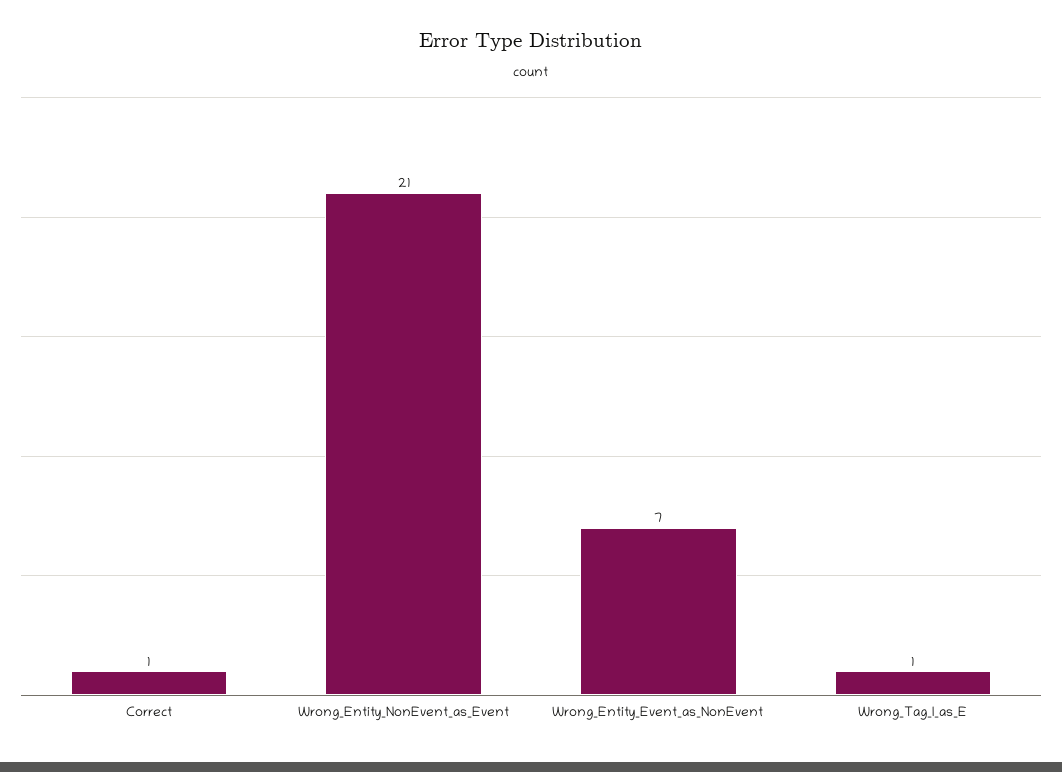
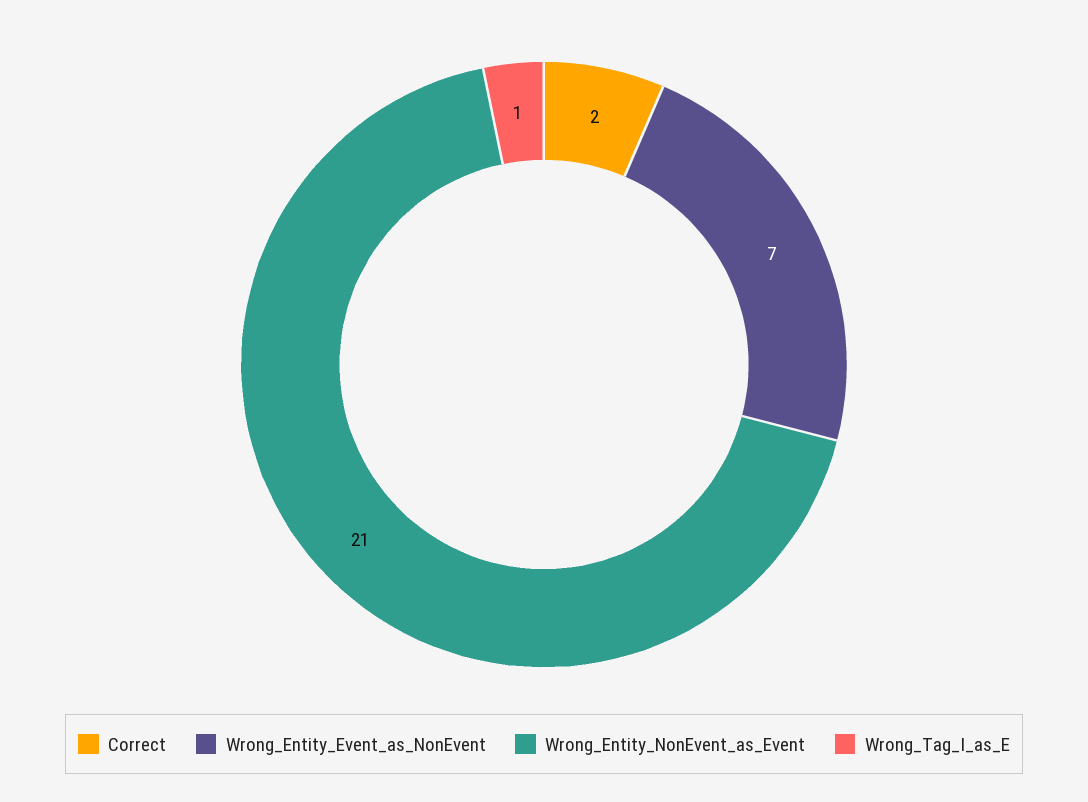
Correct: 1 -> 2

